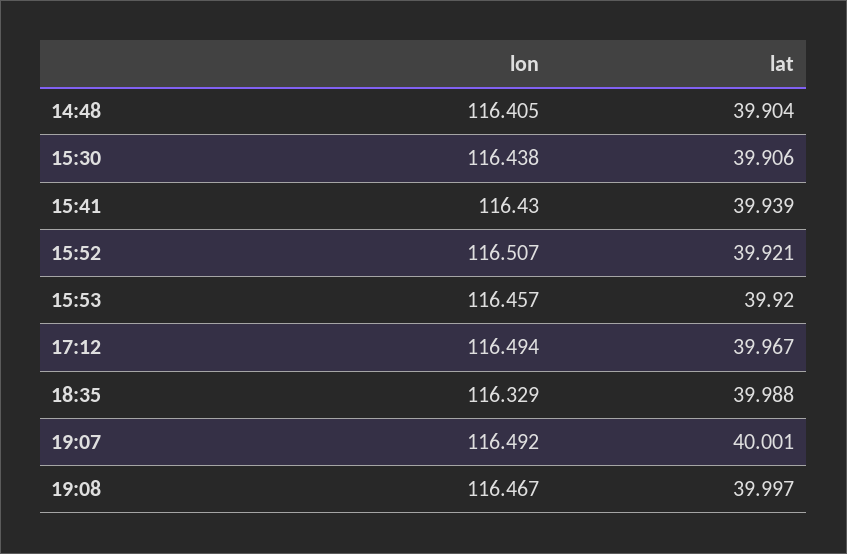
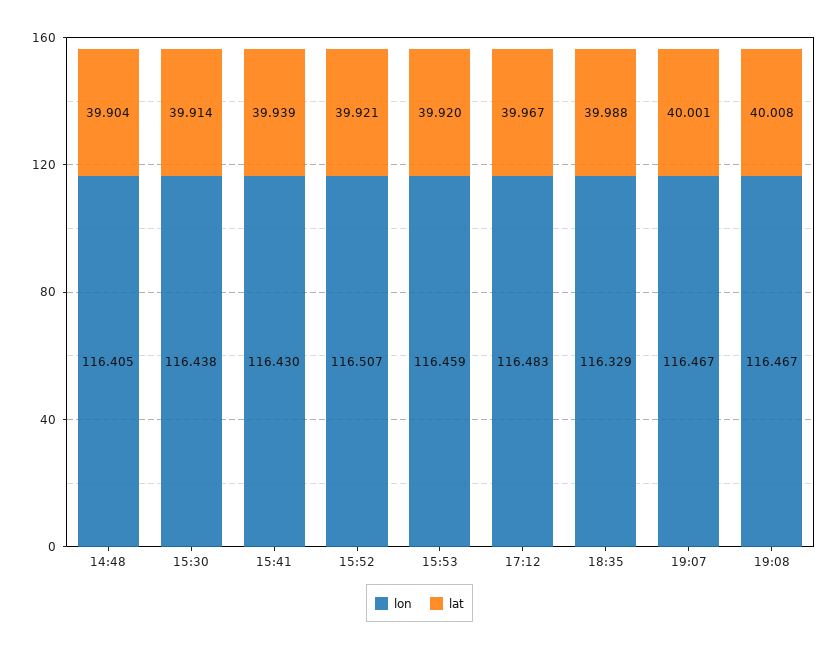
lat, 15:30: 39.906 -> 39.914
lon, 15:53: 116.457 -> 116.459
lon, 17:12: 116.494 -> 116.483
lon, 19:07: 116.492 -> 116.467
lat, 19:08: 39.997 -> 40.008

